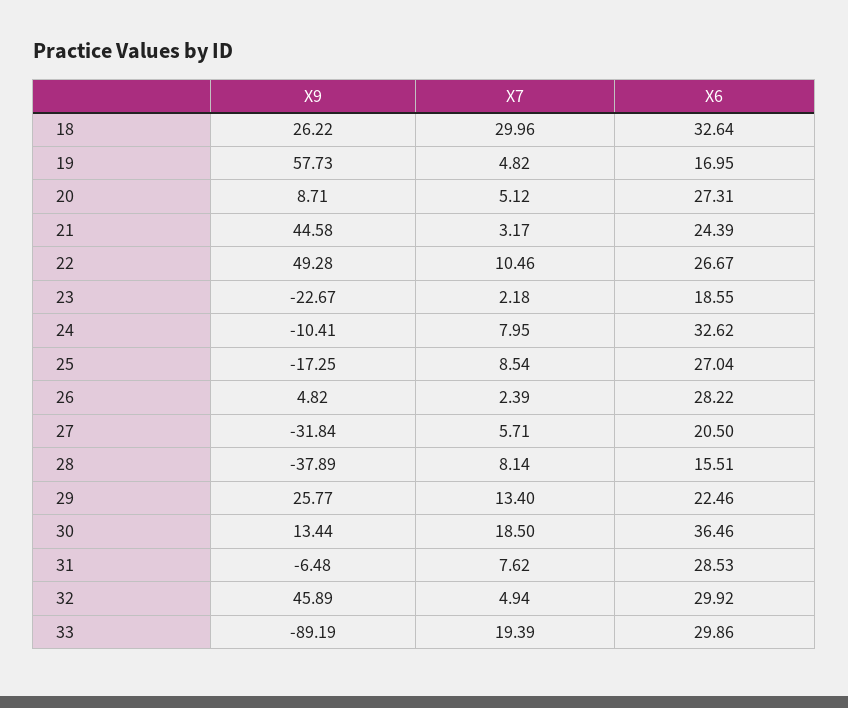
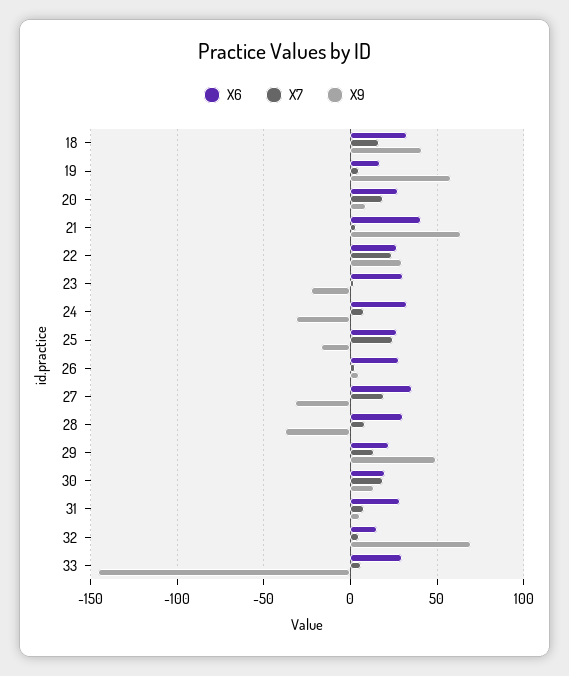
X9, 18: 26.22 -> 40
X7, 18: 29.96 -> 15
X7, 20: 5.12 -> 20
X9, 21: 44.58 -> 65
X6, 21: 24.39 -> 40
X9, 22: 49.28 -> 30
X7, 22: 10.46 -> 25
X6, 23: 18.55 -> 30
X9, 24: -10.41 -> -30
X7, 25: 8.54 -> 25
X7, 27: 5.71 -> 20
X6, 27: 20.5 -> 35
X6, 28: 15.51 -> 30
X9, 29: 25.77 -> 50
X6, 30: 36.46 -> 20
X9, 31: -6.48 -> 5
X9, 32: 45.89 -> 70
X6, 32: 29.92 -> 15
X9, 33: -89.19 -> -145
X7, 33: 19.39 -> 5

